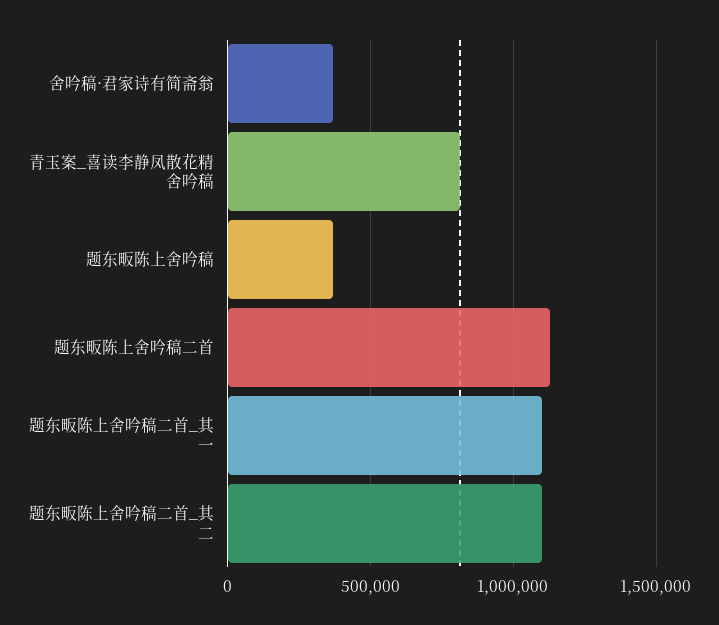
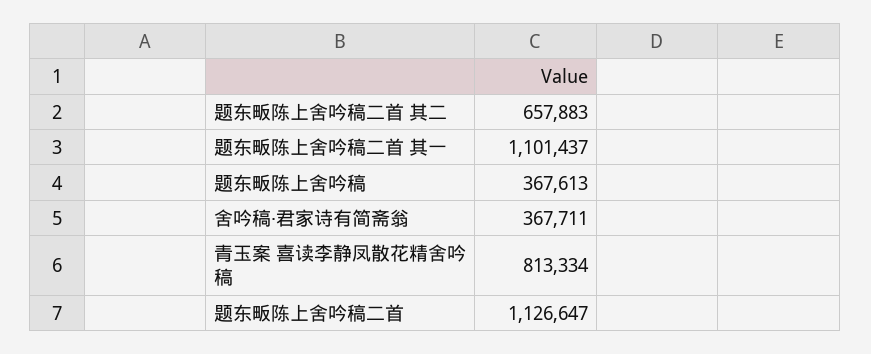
题东畈陈上舍吟稿二首_其二: 1100000 -> 657883

